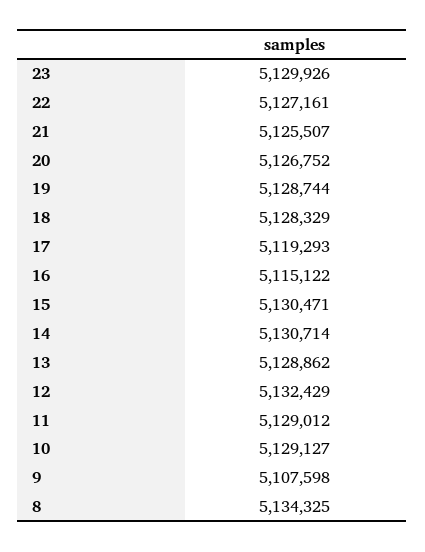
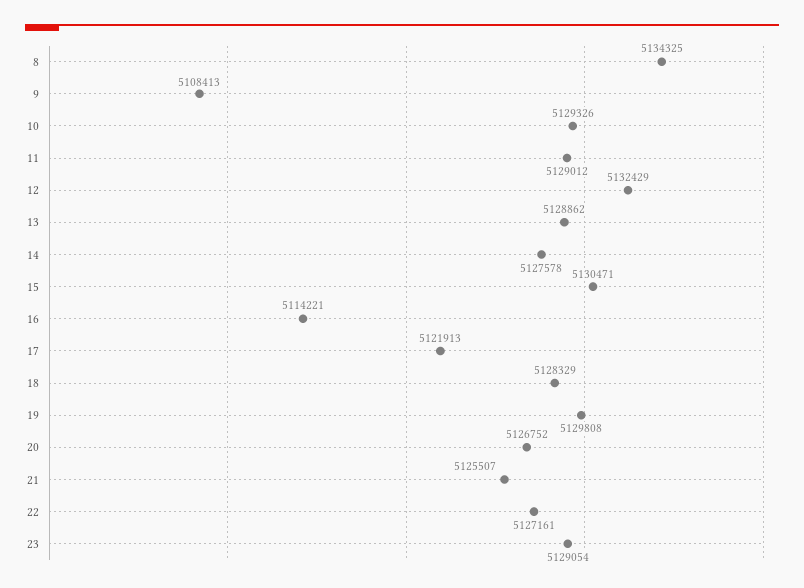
23: 5129926 -> 5129054
19: 5128744 -> 5129808
17: 5119293 -> 5121913
16: 5115122 -> 5114221
14: 5130714 -> 5127578
10: 5129127 -> 5129326
9: 5107598 -> 5108413

